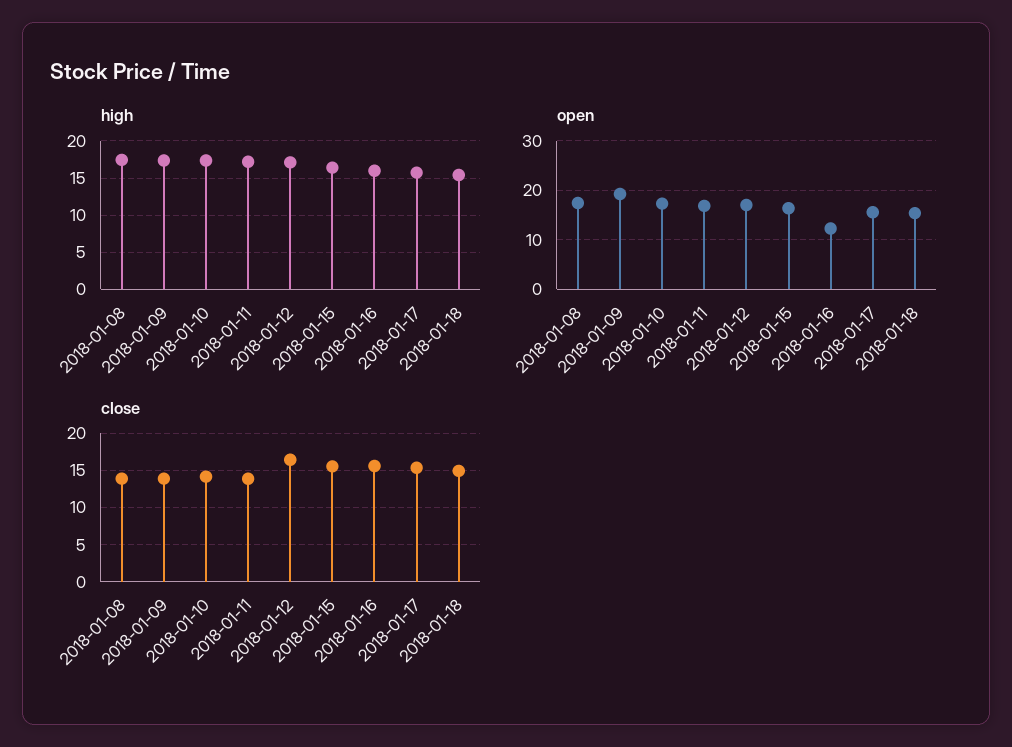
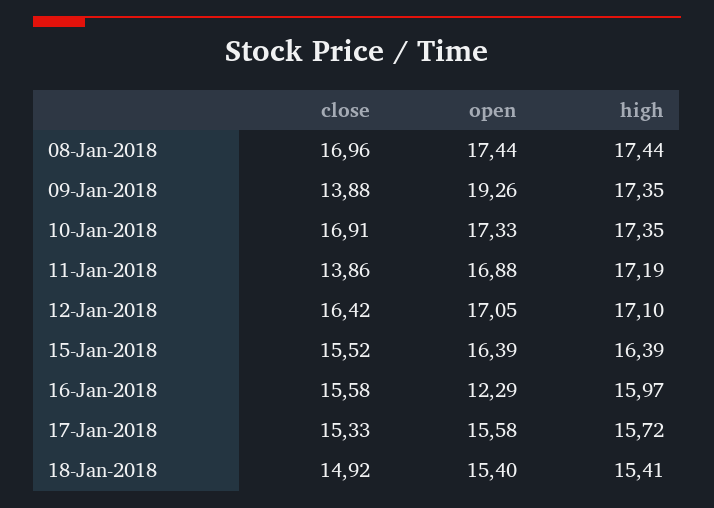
close, 2018-01-08: 14 -> 16.96
close, 2018-01-10: 14 -> 16.91

